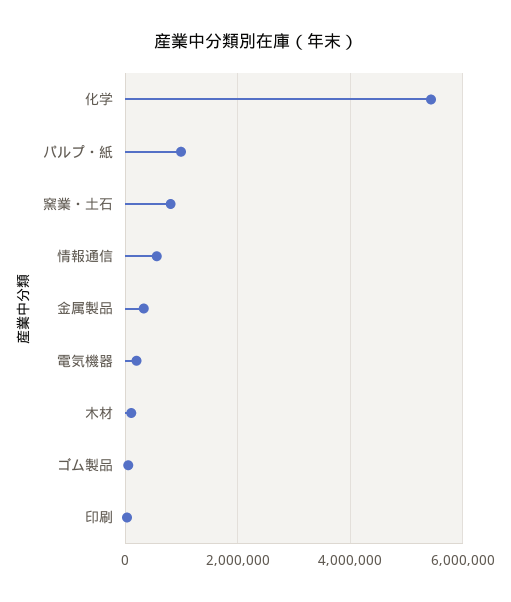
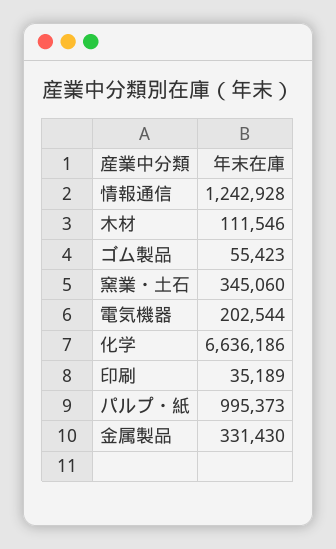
化学: 5400000 -> 6636186
窯業・土石: 800000 -> 345060
情報通信: 600000 -> 1242928

